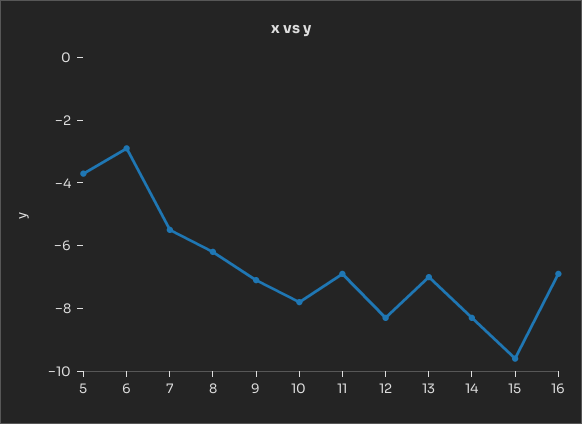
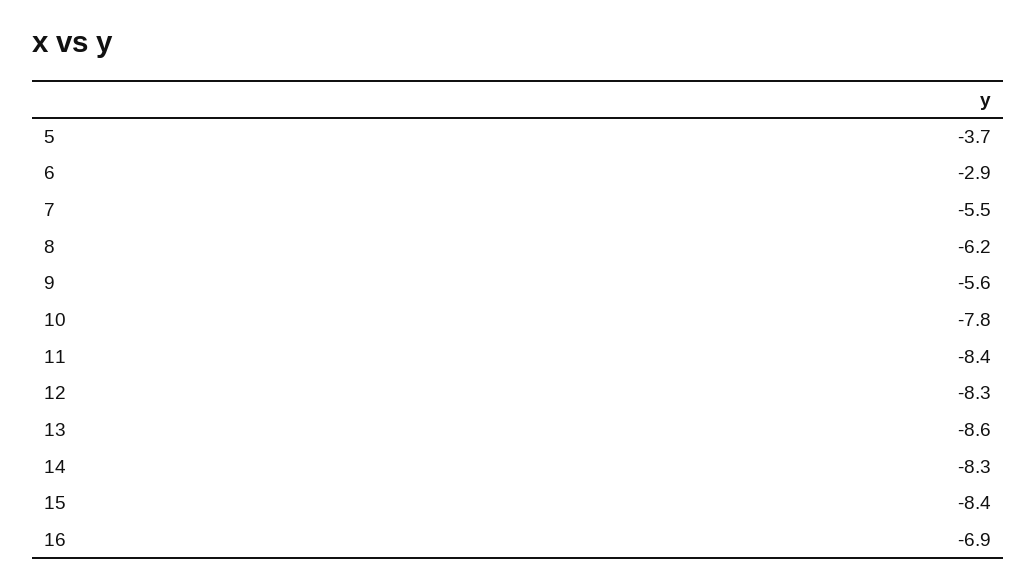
9: -7 -> -5.6
11: -7 -> -8.4
13: -7 -> -8.6
15: -9.5 -> -8.4

